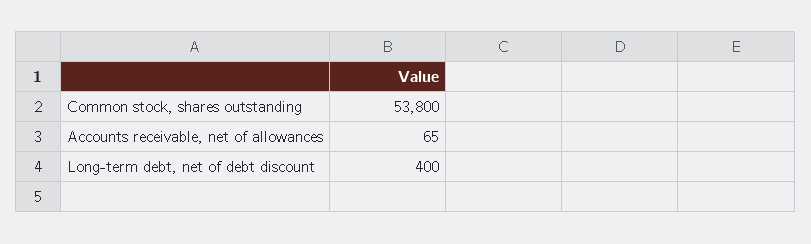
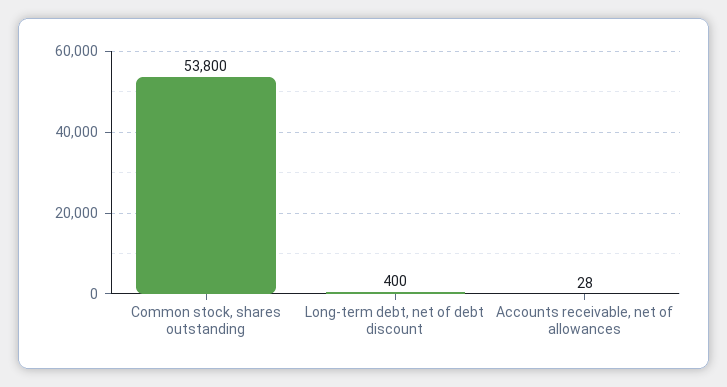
Accounts receivable, net of allowances: 65 -> 28

